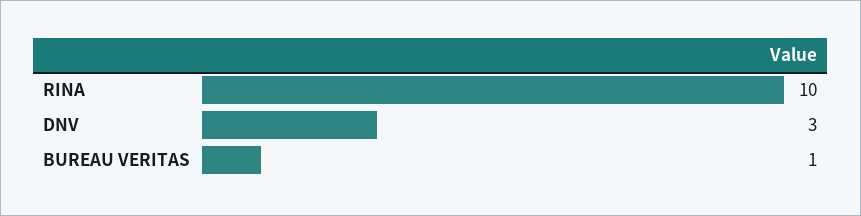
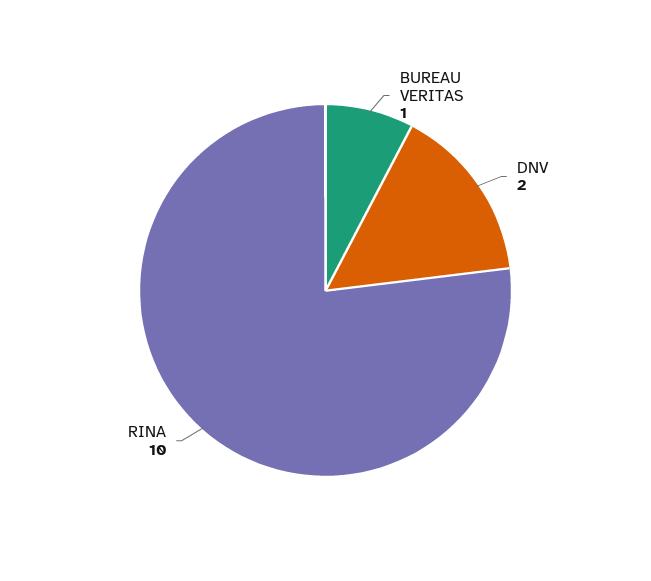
DNV: 3 -> 2

